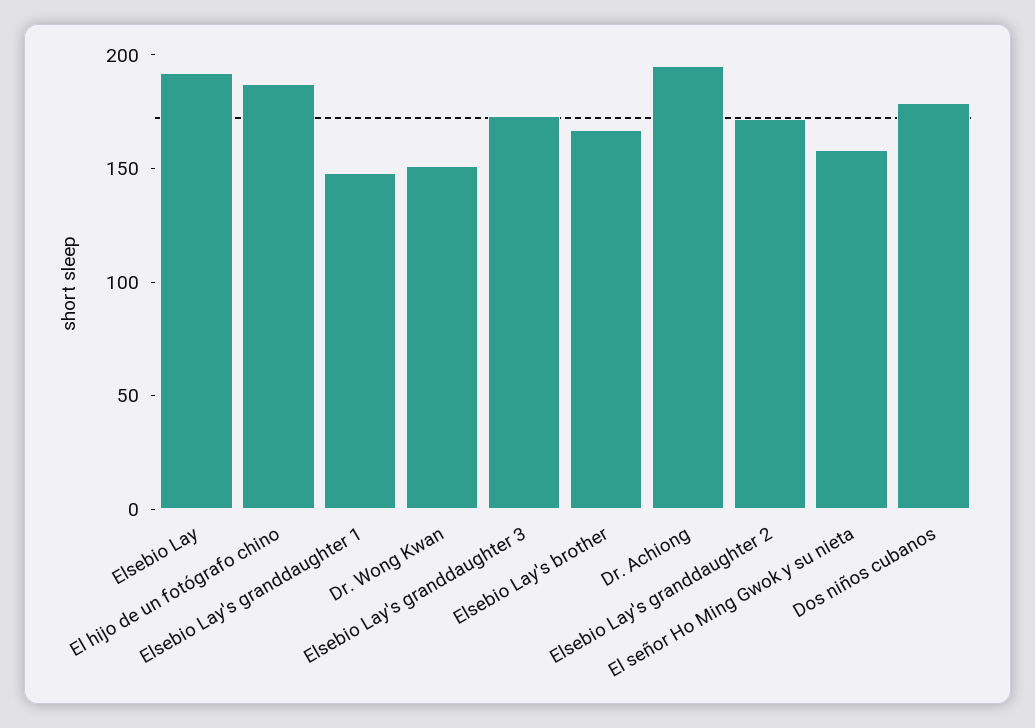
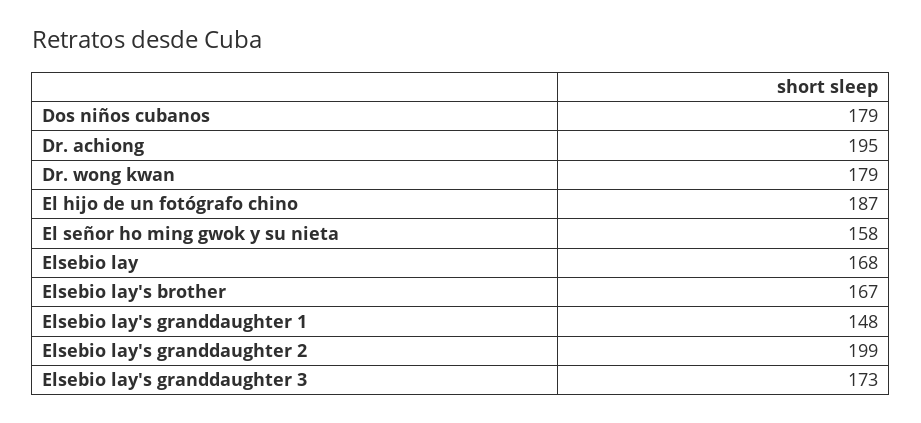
Elsebio Lay: 190 -> 168
Dr. Wong Kwan: 150 -> 179
Elsebio Lay's granddaughter 2: 170 -> 199

